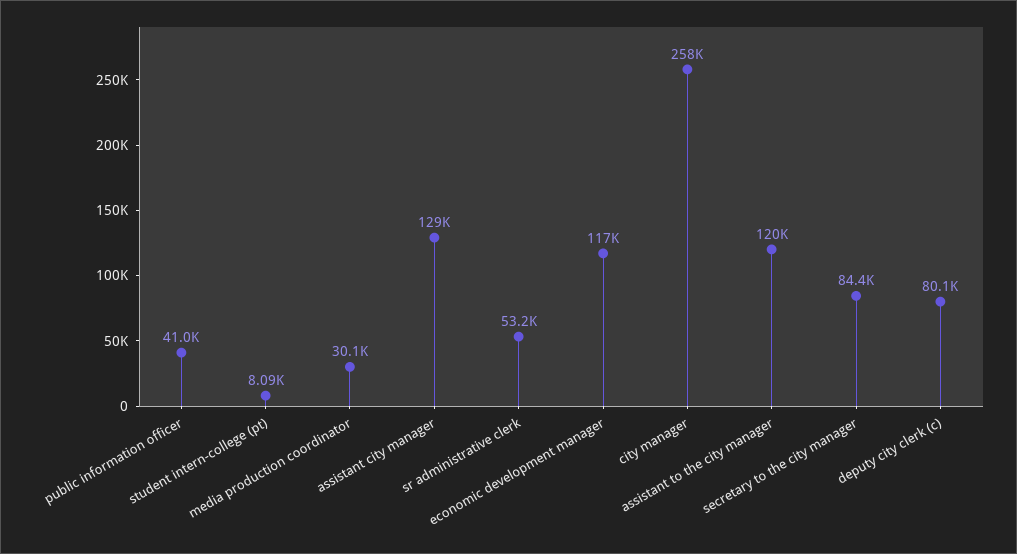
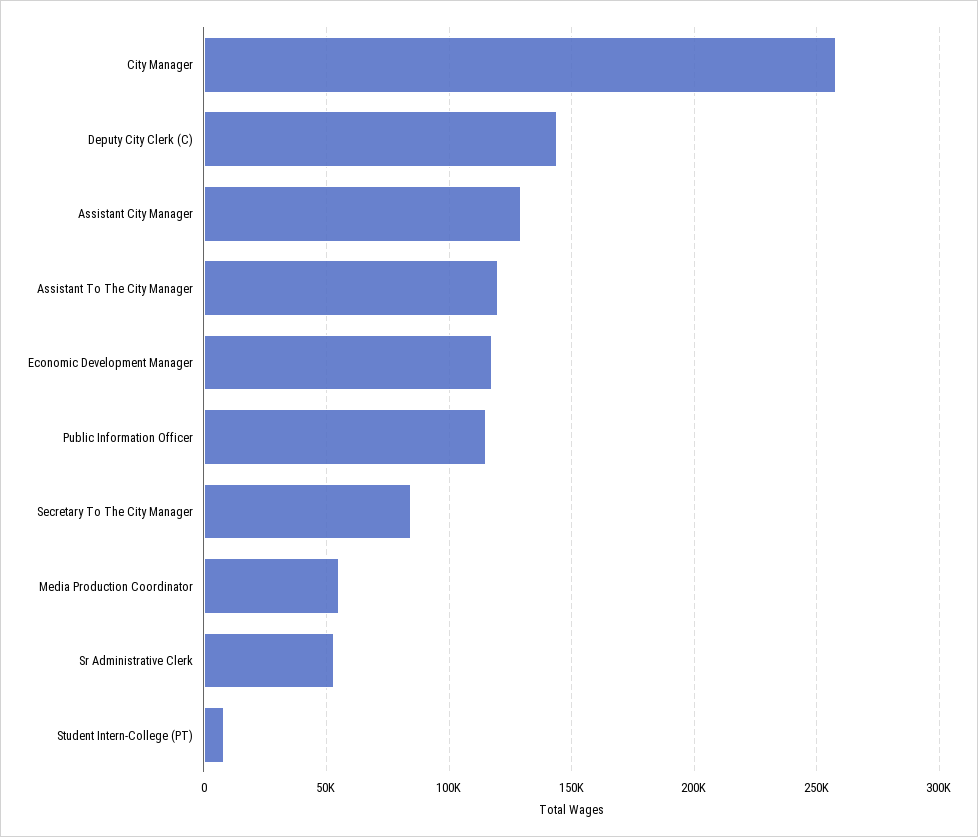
public information officer: 41000 -> 115000
media production coordinator: 30100 -> 55000
deputy city clerk (c): 80100 -> 145000

